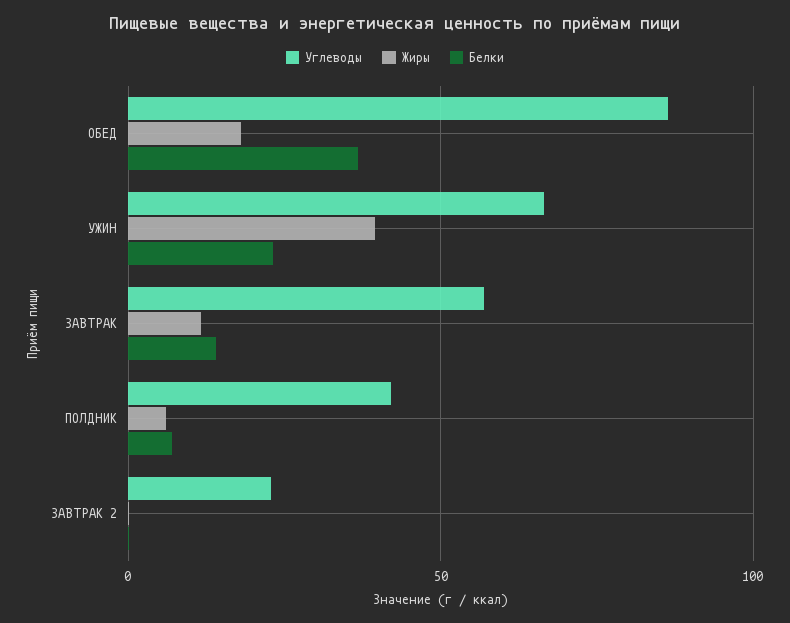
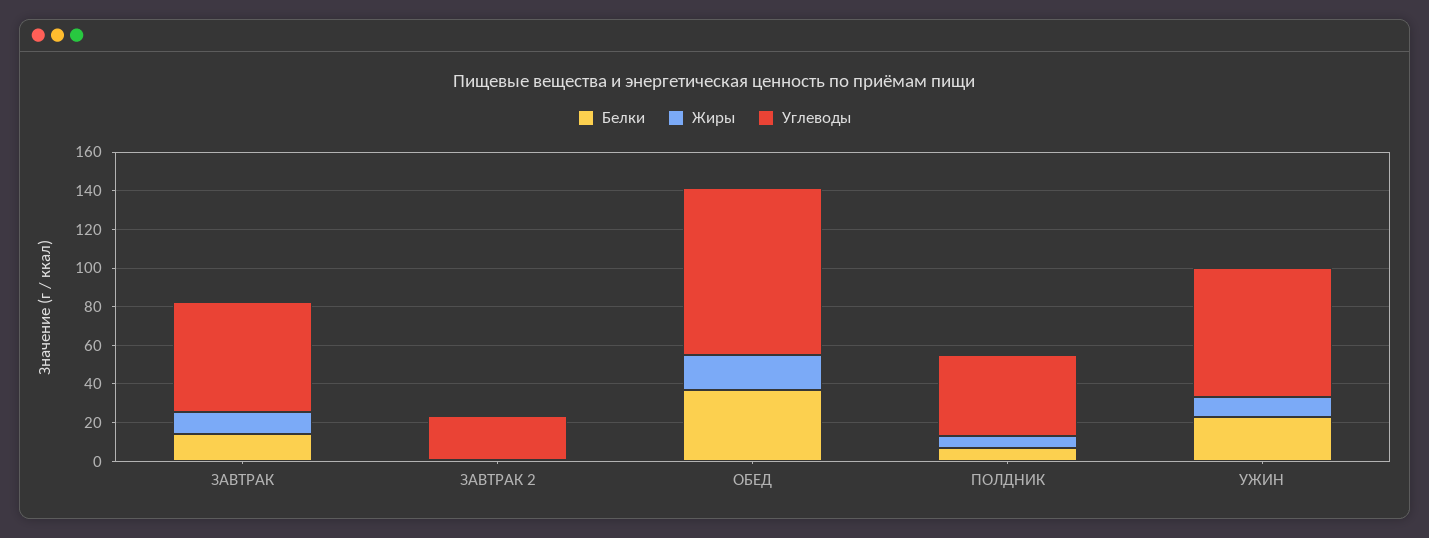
Жиры, УЖИН: 40 -> 10

